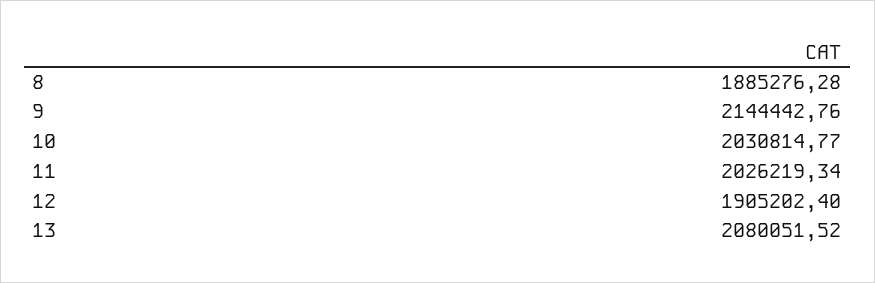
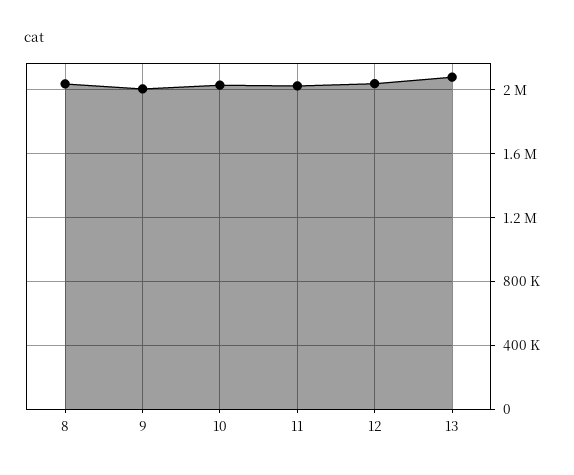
8: 1885276.28 -> 2050000
9: 2144442.76 -> 2000000
12: 1905202.4 -> 2050000

